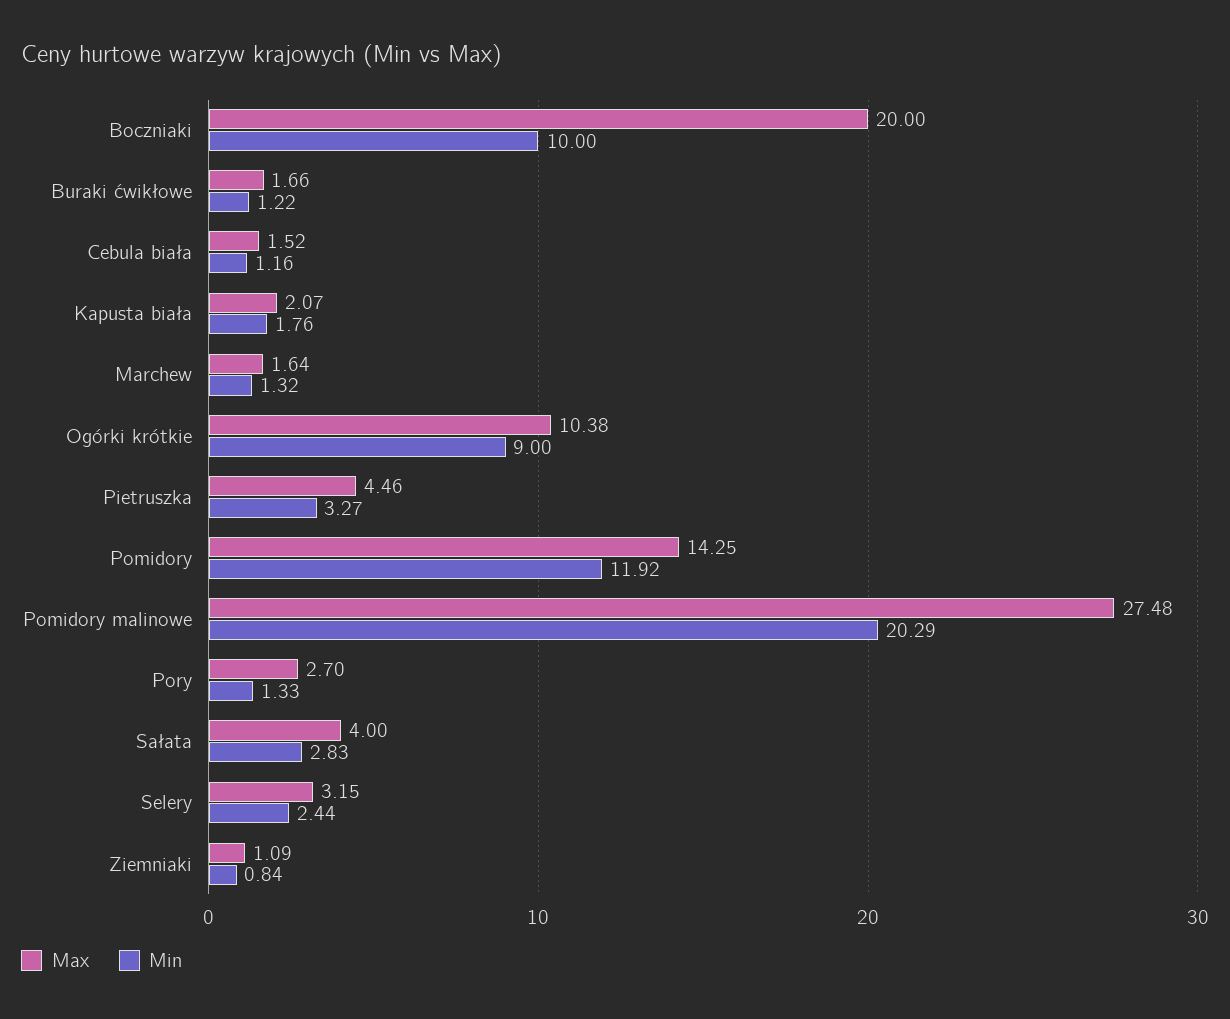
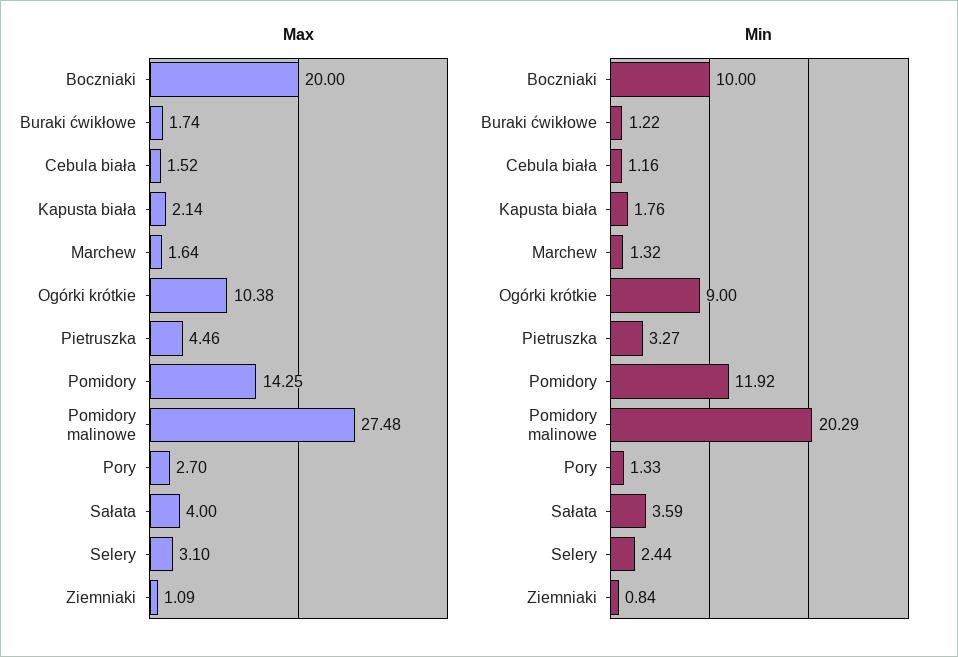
Max, Buraki ćwikłowe: 1.66 -> 1.74
Max, Kapusta biała: 2.07 -> 2.14
Min, Sałata: 2.83 -> 3.59
Max, Selery: 3.15 -> 3.1

